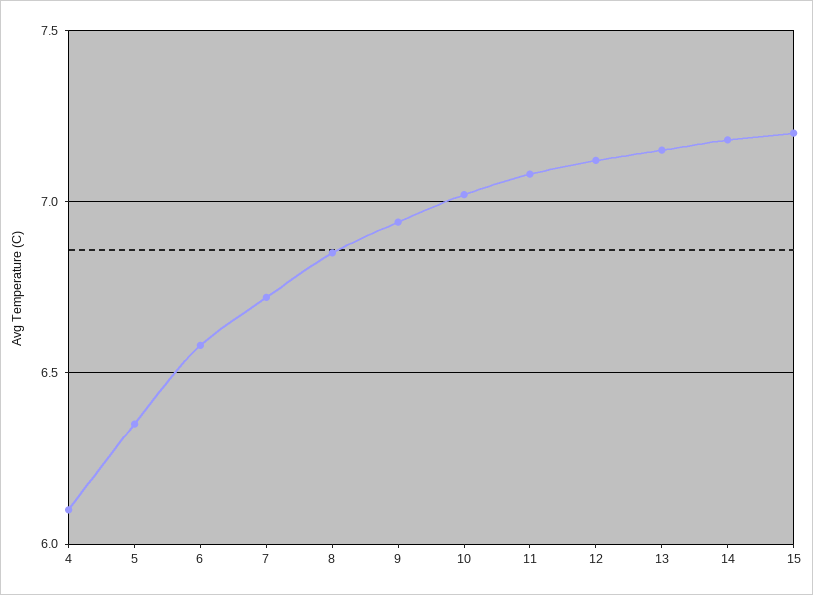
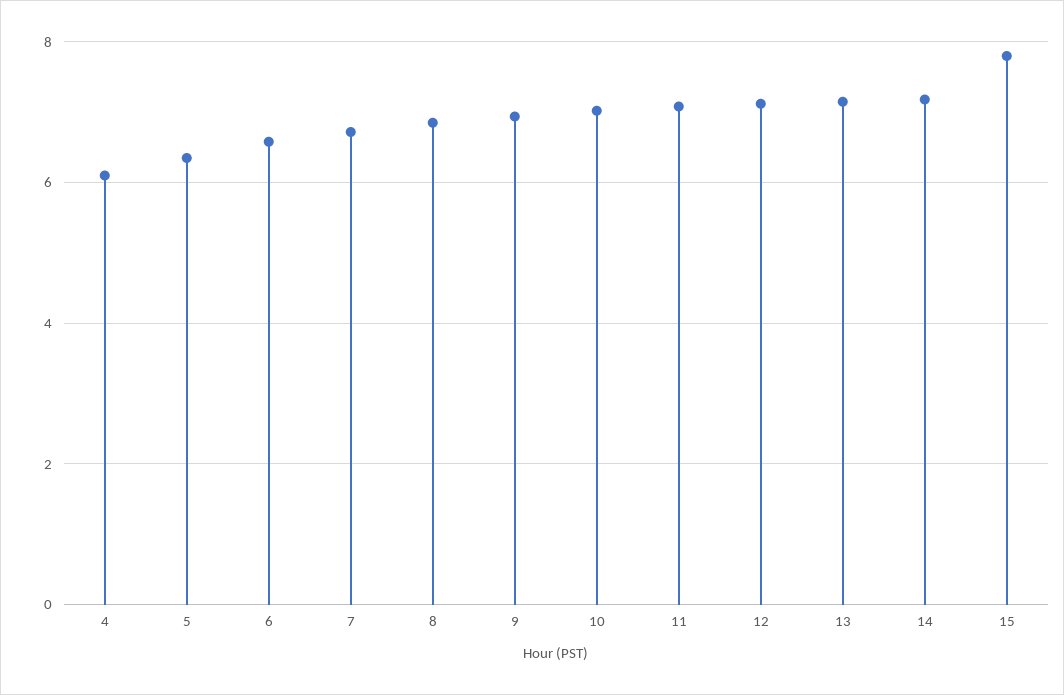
15: 7.2 -> 7.8

